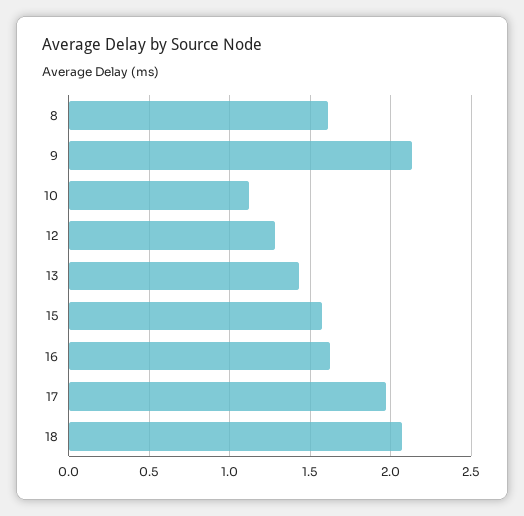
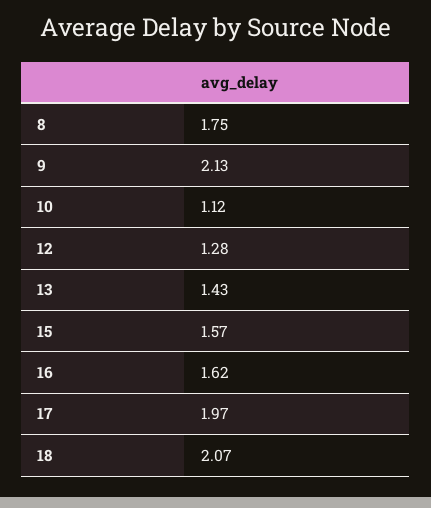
8: 1.6 -> 1.75

